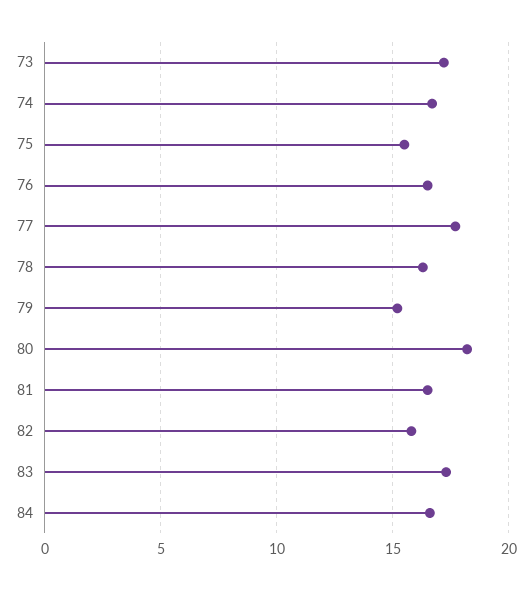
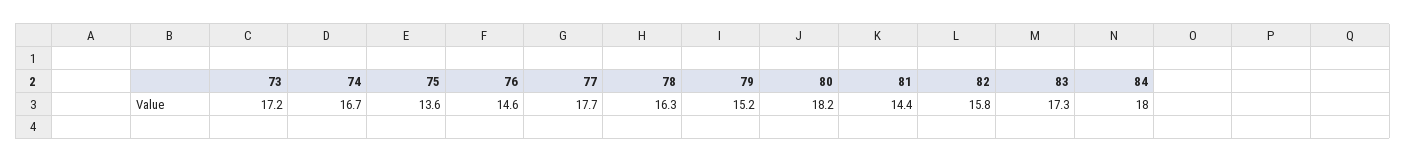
75: 15.5 -> 13.6
76: 16.5 -> 14.6
81: 16.5 -> 14.4
84: 16.5 -> 18

